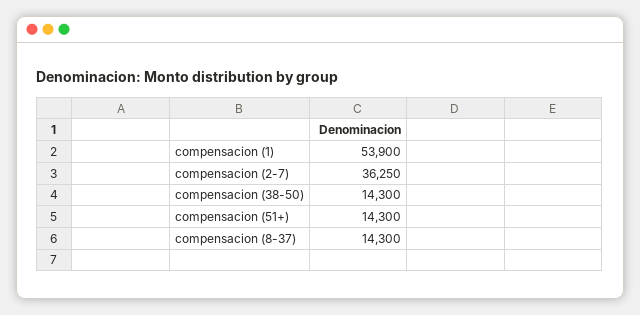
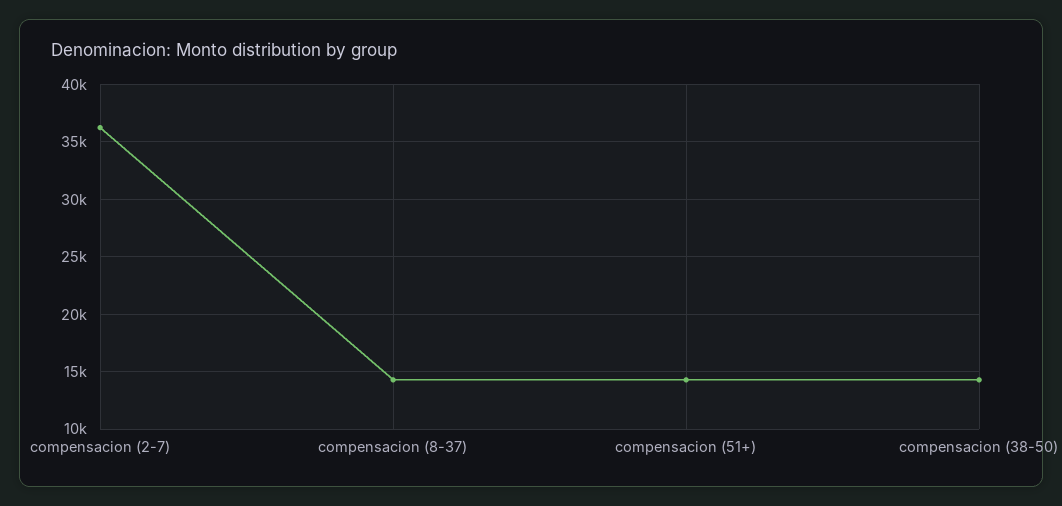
compensacion (1): 53900 -> none

